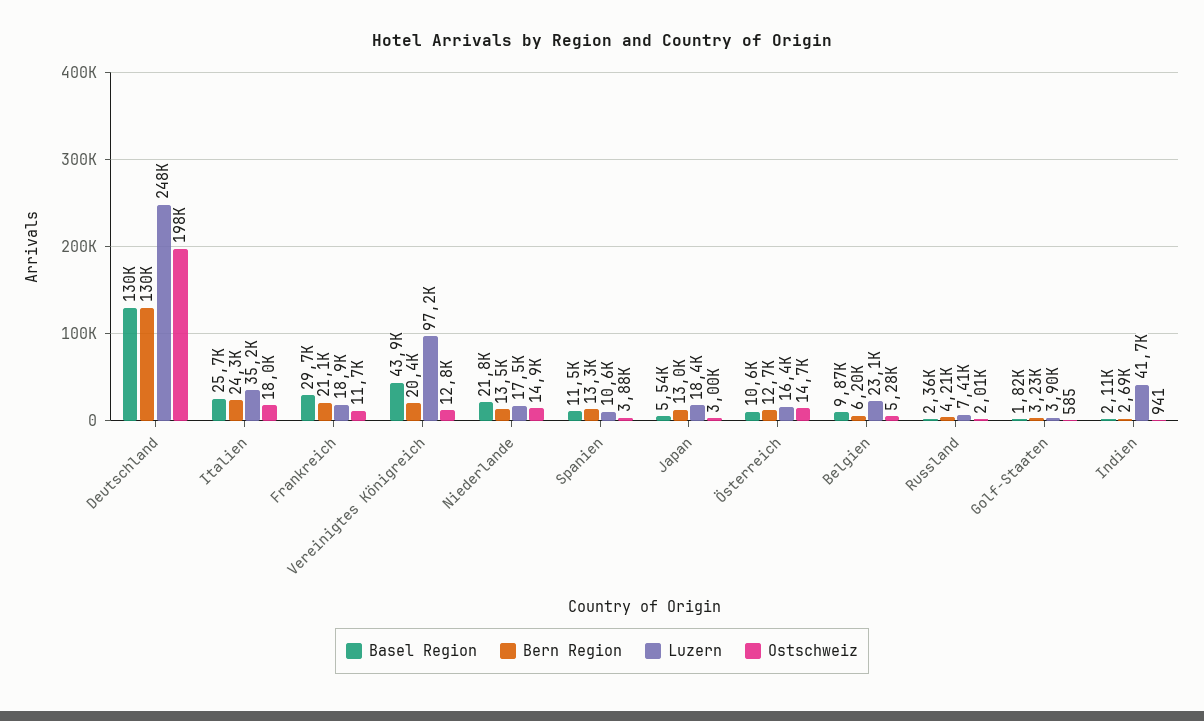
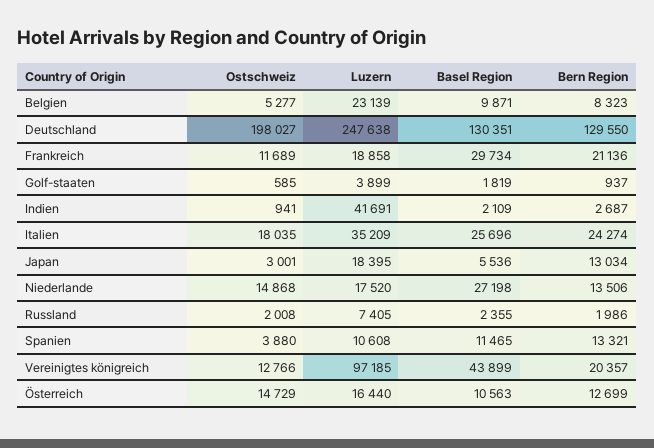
Basel Region, Niederlande: 21800 -> 27198
Bern Region, Belgien: 6200 -> 8323
Bern Region, Russland: 4210 -> 1986
Bern Region, Golf-Staaten: 3230 -> 937

